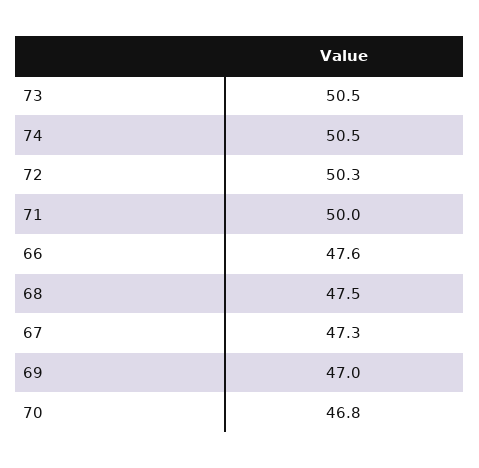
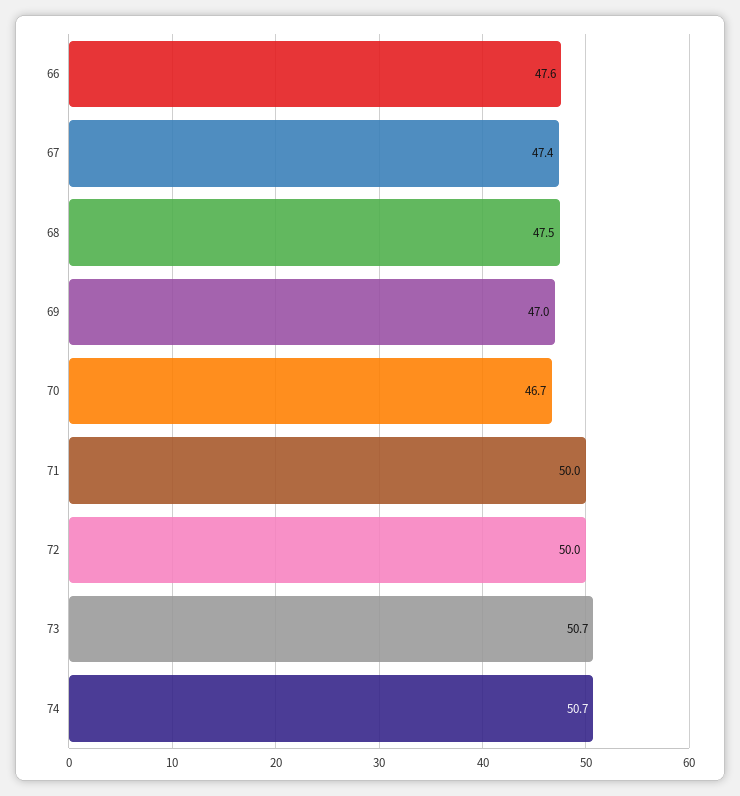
73: 50.5 -> 50.7
74: 50.5 -> 50.7
72: 50.3 -> 50
67: 47.3 -> 47.4
70: 46.8 -> 46.7

